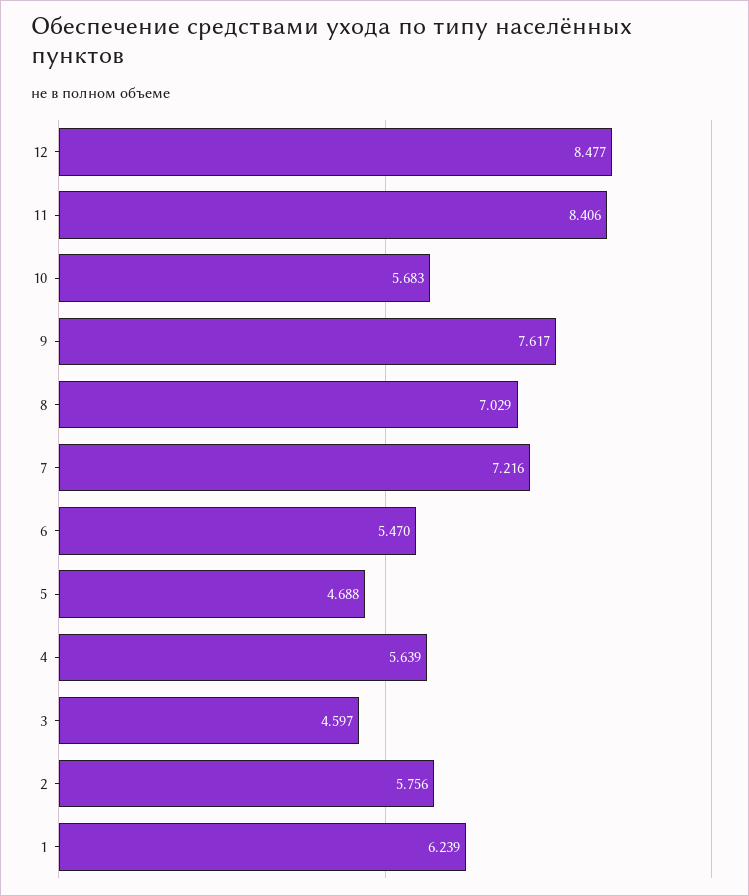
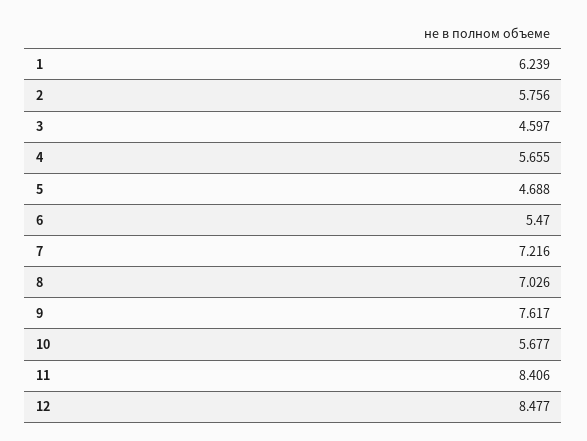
10: 5.683 -> 5.677
8: 7.029 -> 7.026
4: 5.639 -> 5.655

